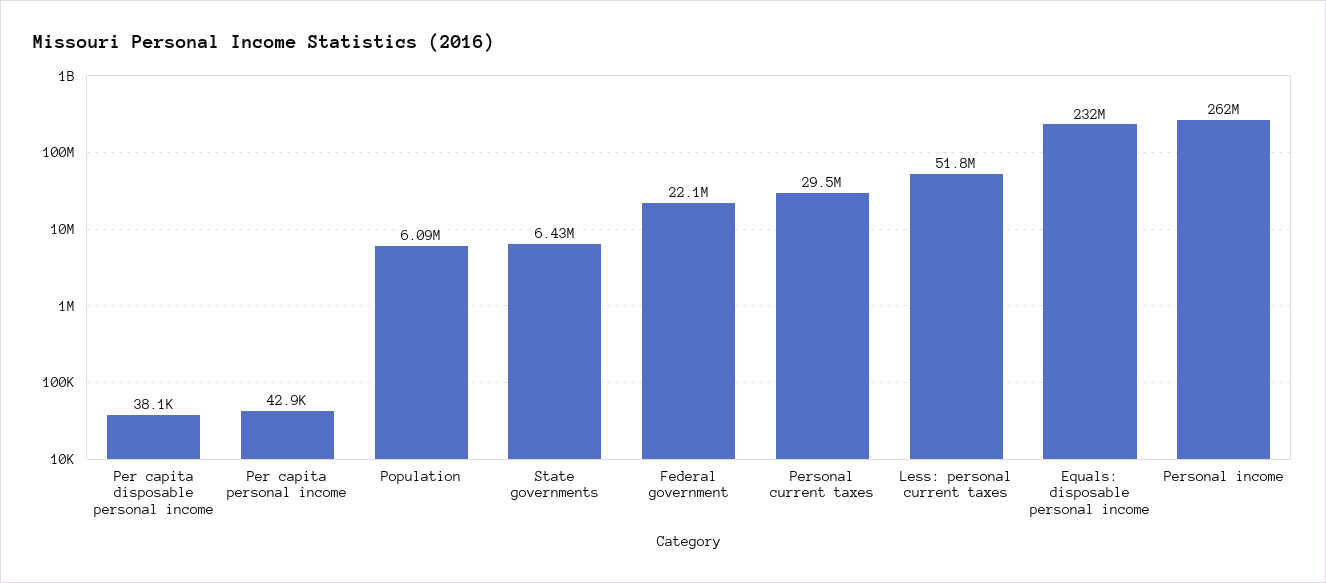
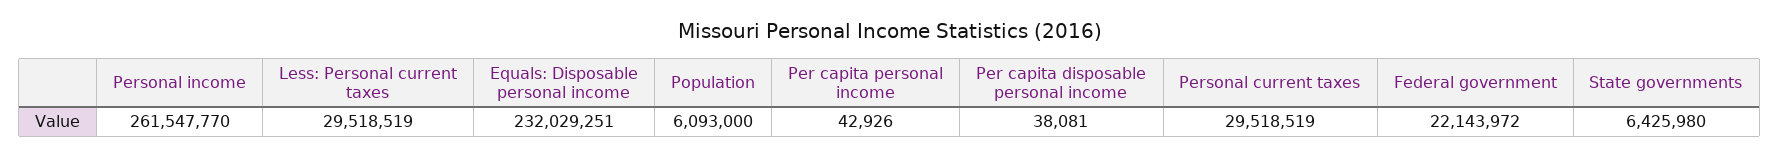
Less: personal current taxes: 51800000 -> 29518519

